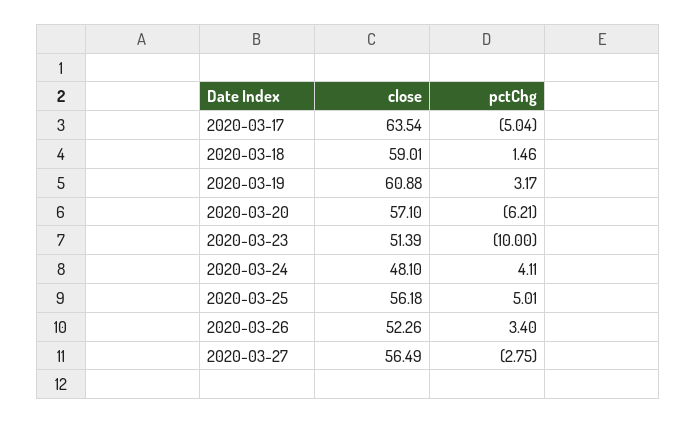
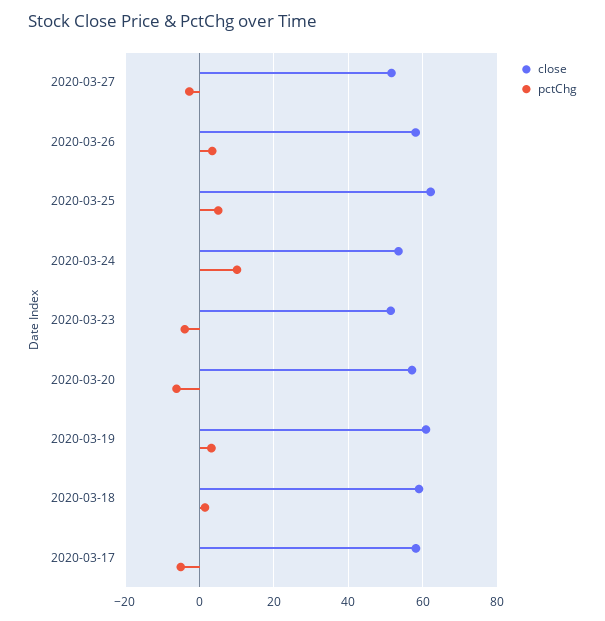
close, 2020-03-17: 63.54 -> 58
pctChg, 2020-03-23: -10 -> -4
close, 2020-03-24: 48.1 -> 54
pctChg, 2020-03-24: 4.11 -> 10
close, 2020-03-25: 56.18 -> 62
close, 2020-03-26: 52.26 -> 58
close, 2020-03-27: 56.49 -> 52

